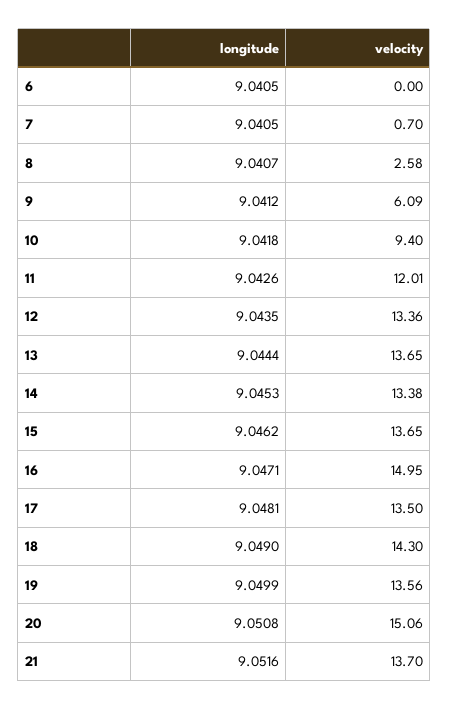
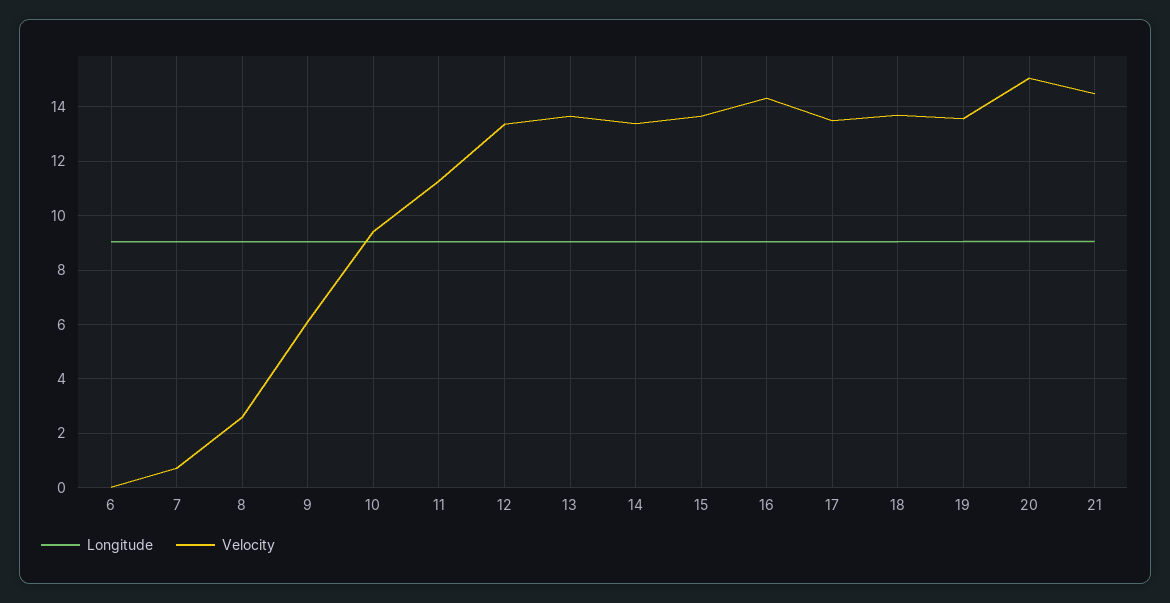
velocity, 11: 12.01 -> 11.25
velocity, 16: 14.95 -> 14.25
velocity, 18: 14.3 -> 13.75
velocity, 21: 13.7 -> 14.5

